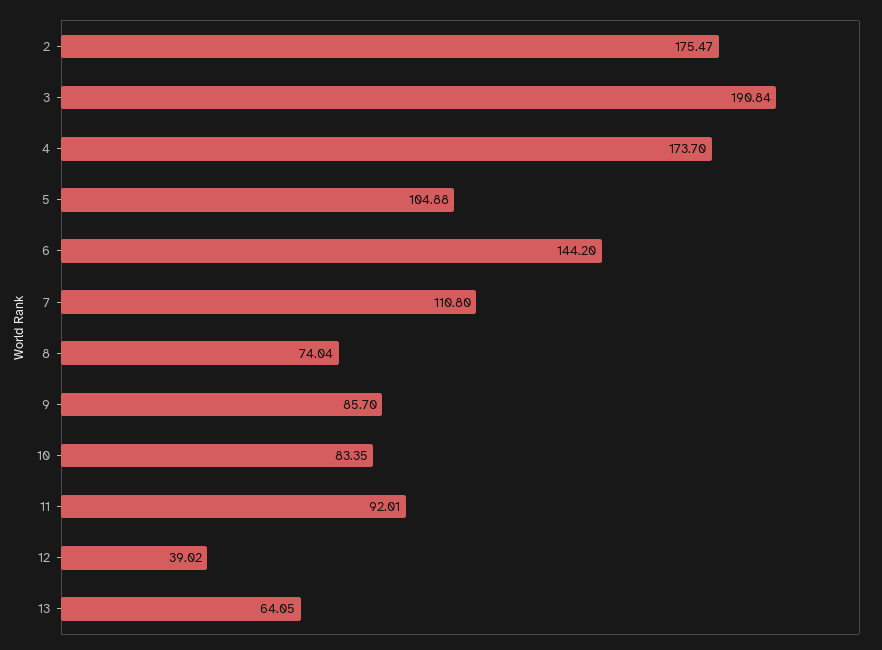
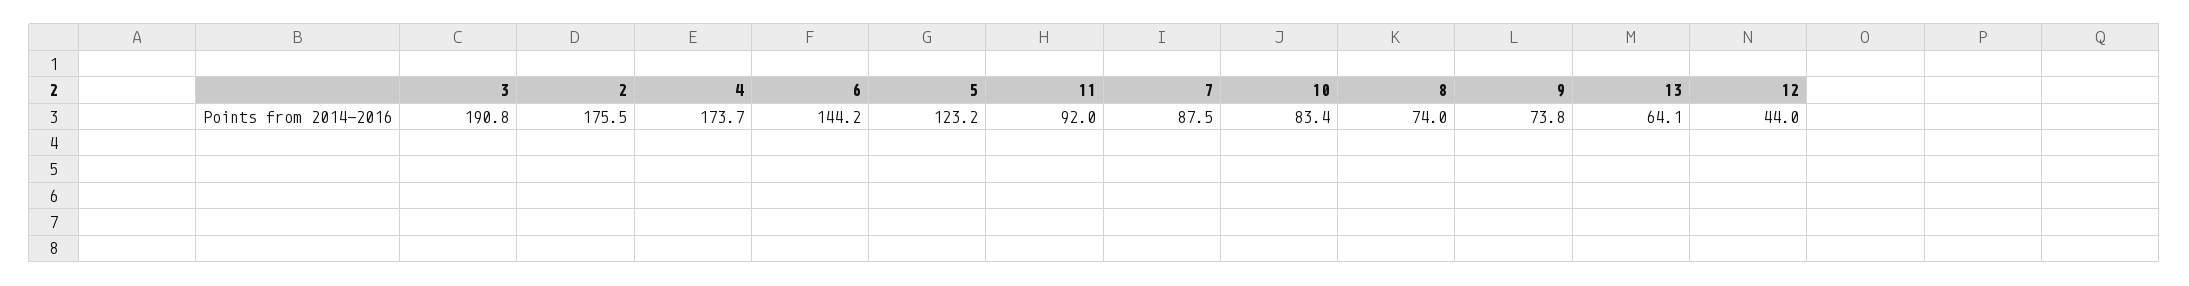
5: 104.88 -> 123.2
7: 110.8 -> 87.5
9: 85.7 -> 73.8
12: 39.02 -> 44

